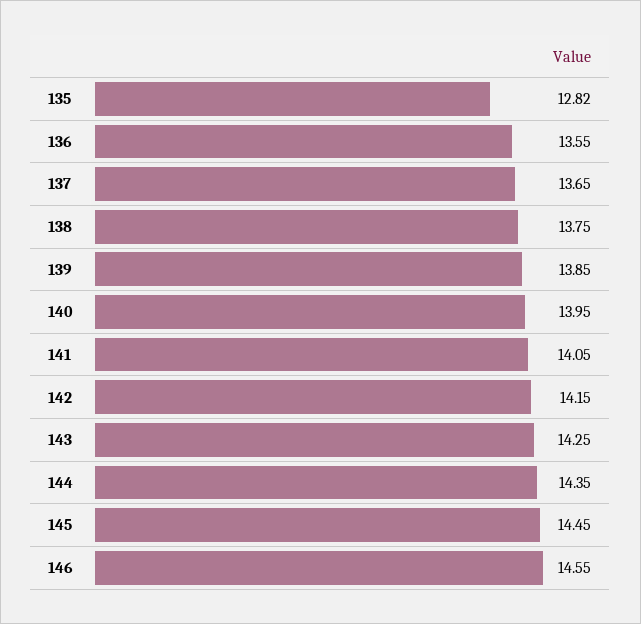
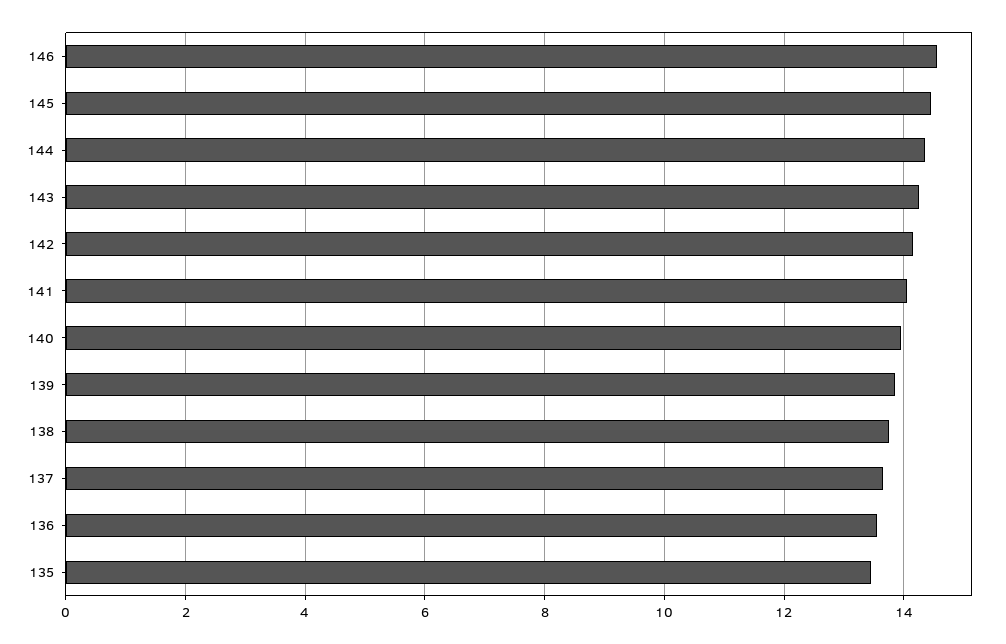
135: 12.82 -> 13.4

